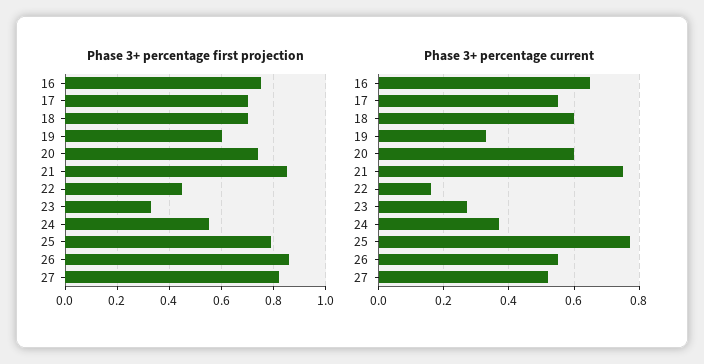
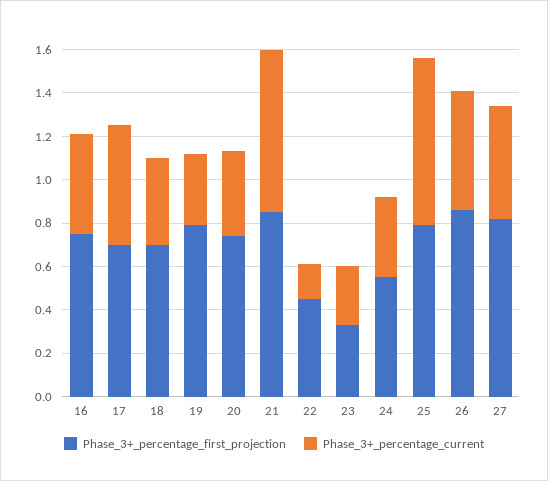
Phase 3+ percentage first projection, 19: 0.6 -> 0.8
Phase 3+ percentage current, 16: 0.65 -> 0.45
Phase 3+ percentage current, 18: 0.6 -> 0.4
Phase 3+ percentage current, 20: 0.6 -> 0.4

